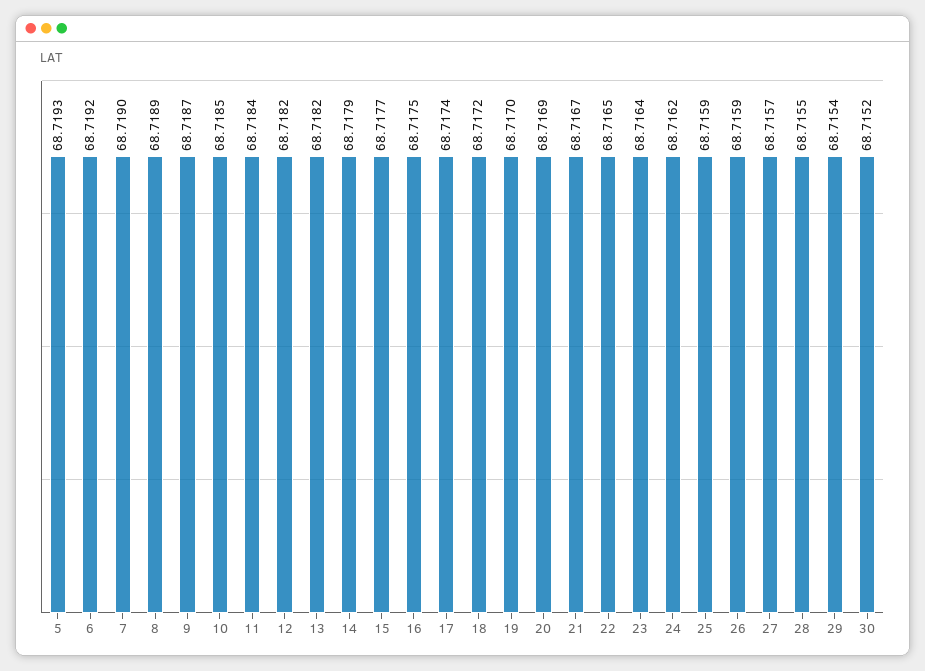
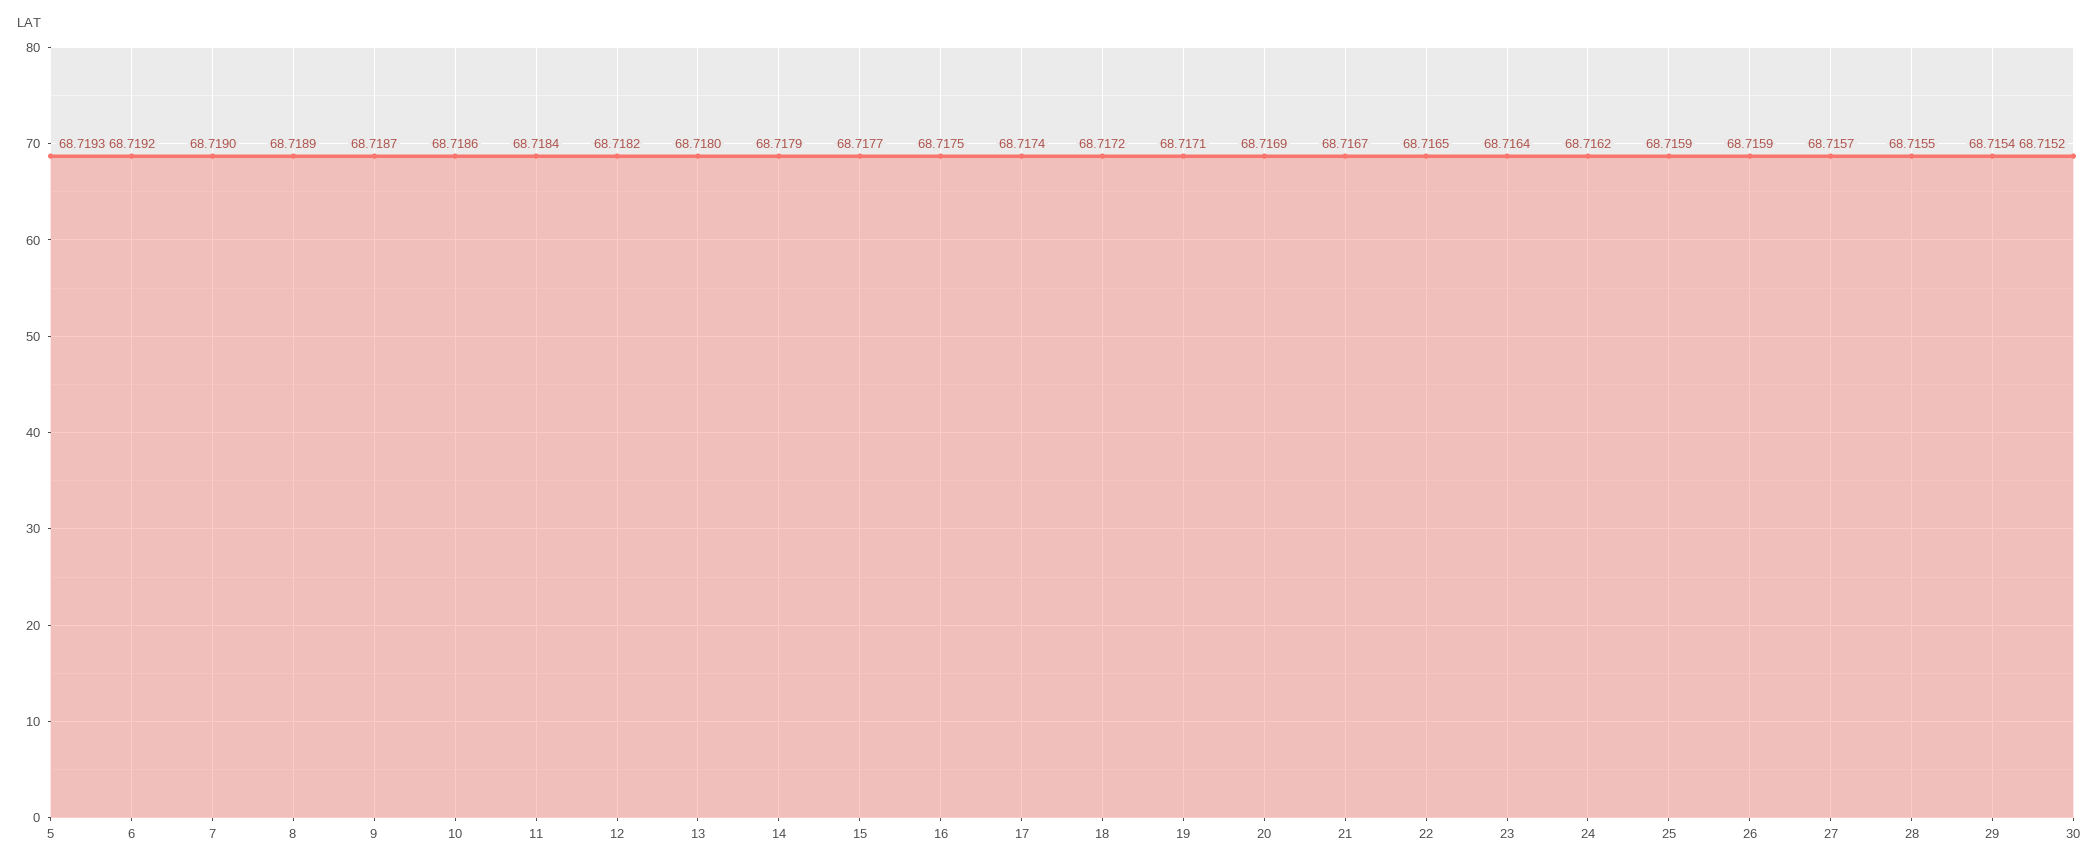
10: 68.7185 -> 68.7186
13: 68.7182 -> 68.718
19: 68.717 -> 68.7171

